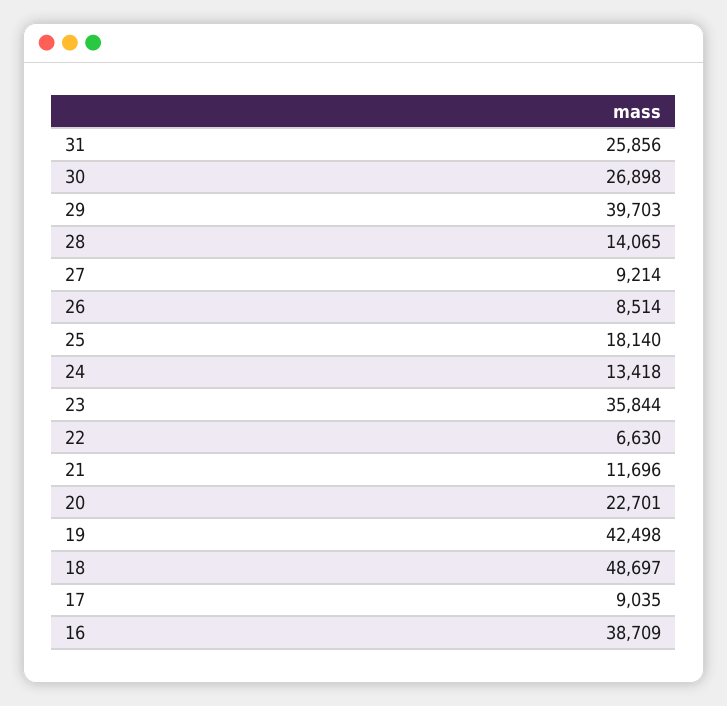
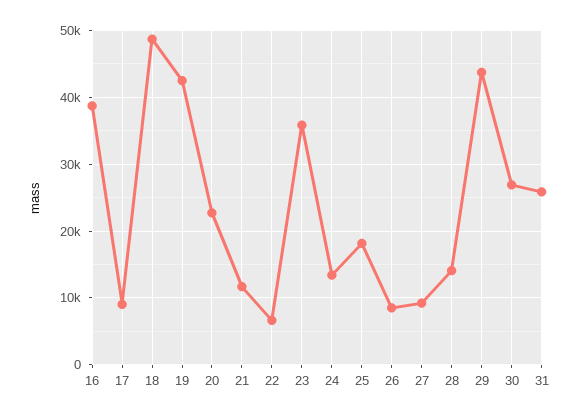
29: 39703 -> 44000

